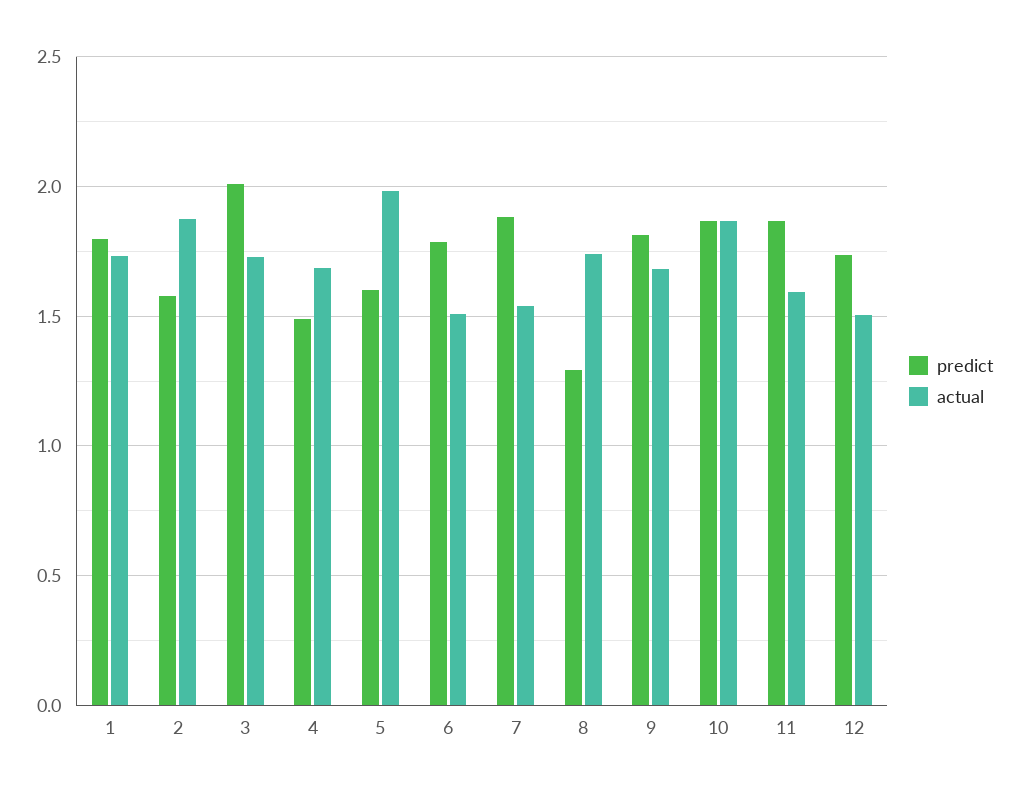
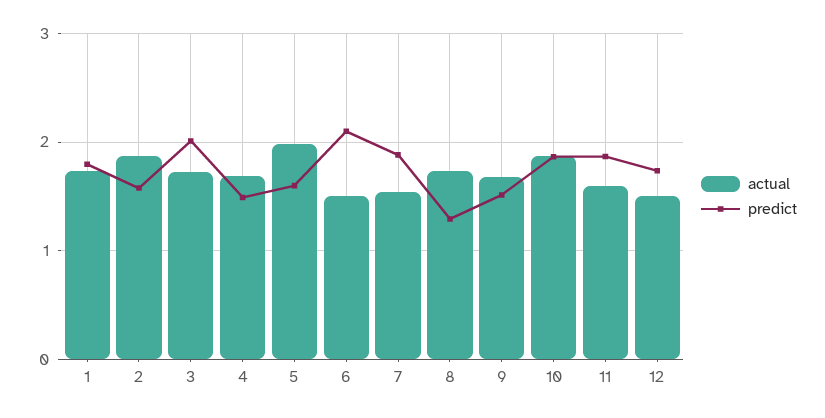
predict, 6: 1.8 -> 2.1
predict, 9: 1.8 -> 1.5

